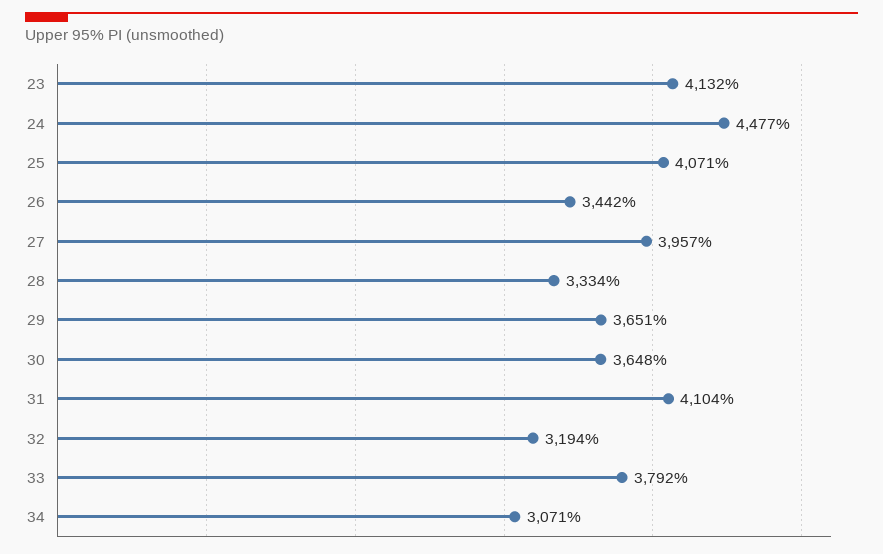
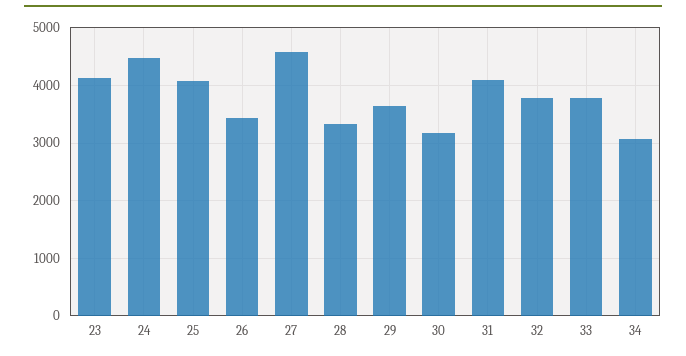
27: 3957 -> 4600
30: 3648 -> 3200
32: 3194 -> 3800

